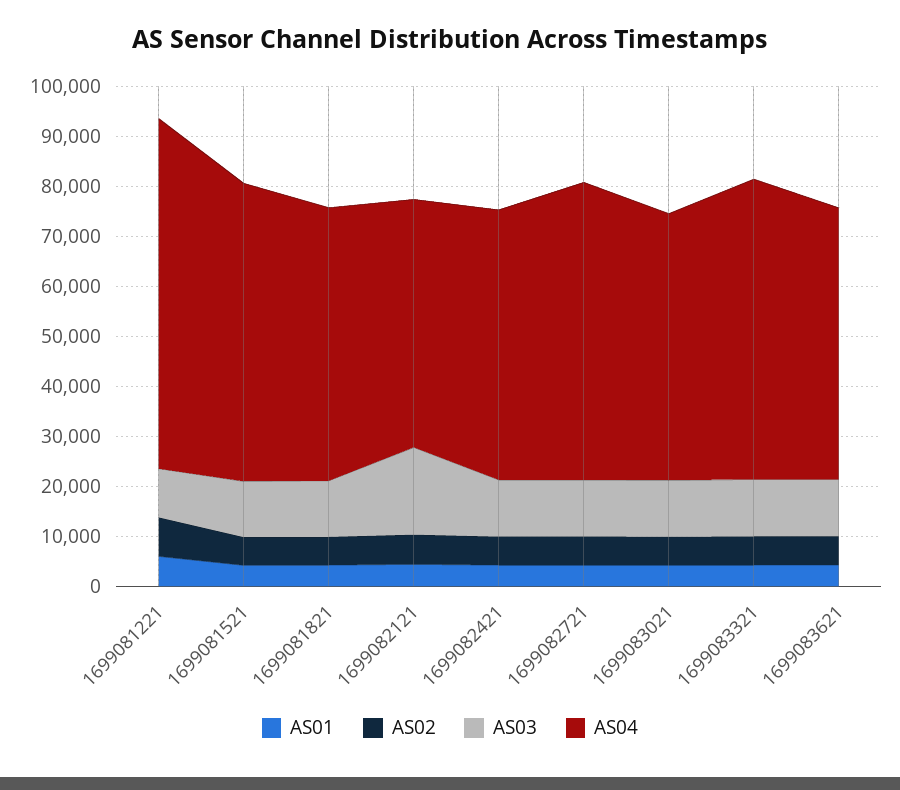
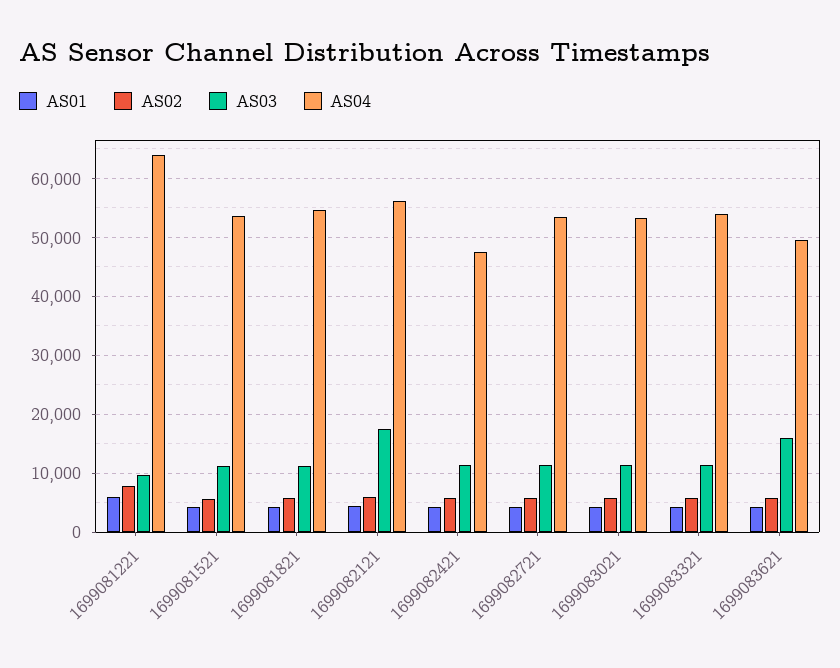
AS04, 1699081221: 70000 -> 64000
AS04, 1699081521: 60000 -> 54000
AS04, 1699082121: 50000 -> 56000
AS04, 1699082421: 54000 -> 48000
AS04, 1699082721: 60000 -> 54000
AS04, 1699083321: 60000 -> 54000
AS03, 1699083621: 12000 -> 16000
AS04, 1699083621: 54000 -> 50000

